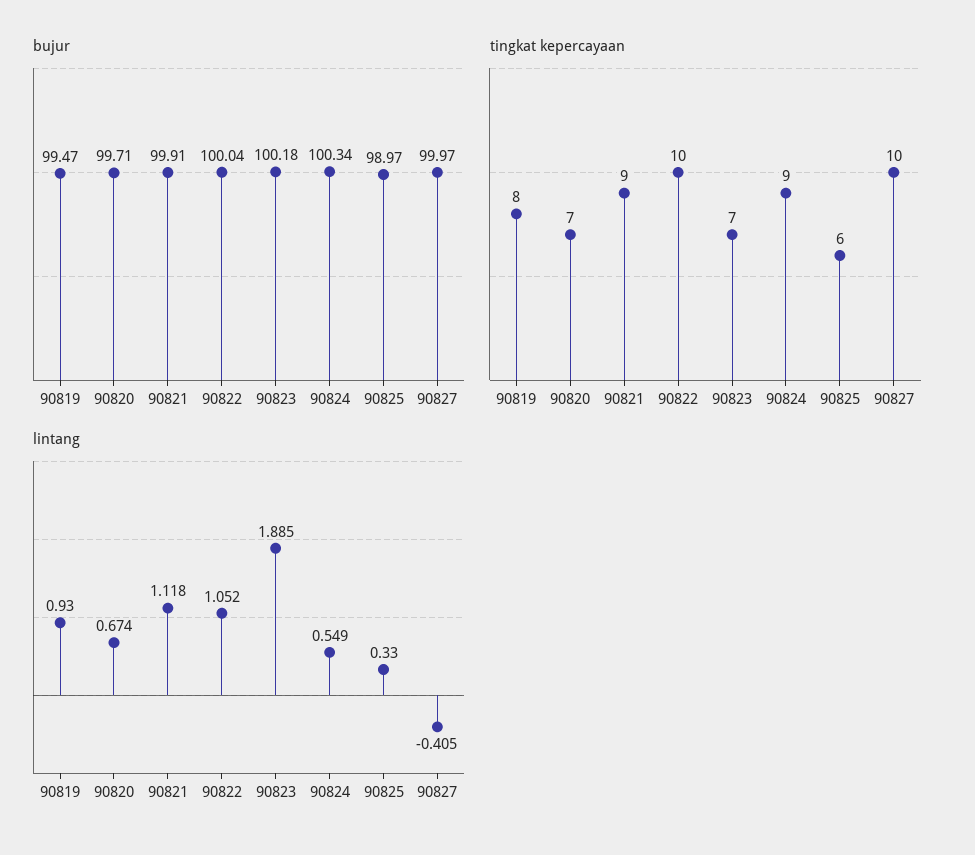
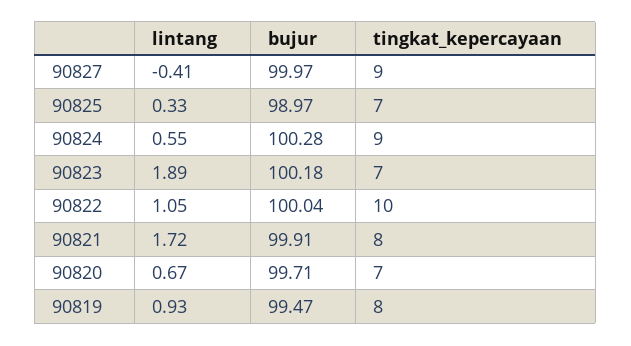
bujur, 90824: 100.34 -> 100.28
tingkat kepercayaan, 90821: 9 -> 8
tingkat kepercayaan, 90825: 6 -> 7
tingkat kepercayaan, 90827: 10 -> 9
lintang, 90821: 1.118 -> 1.72

